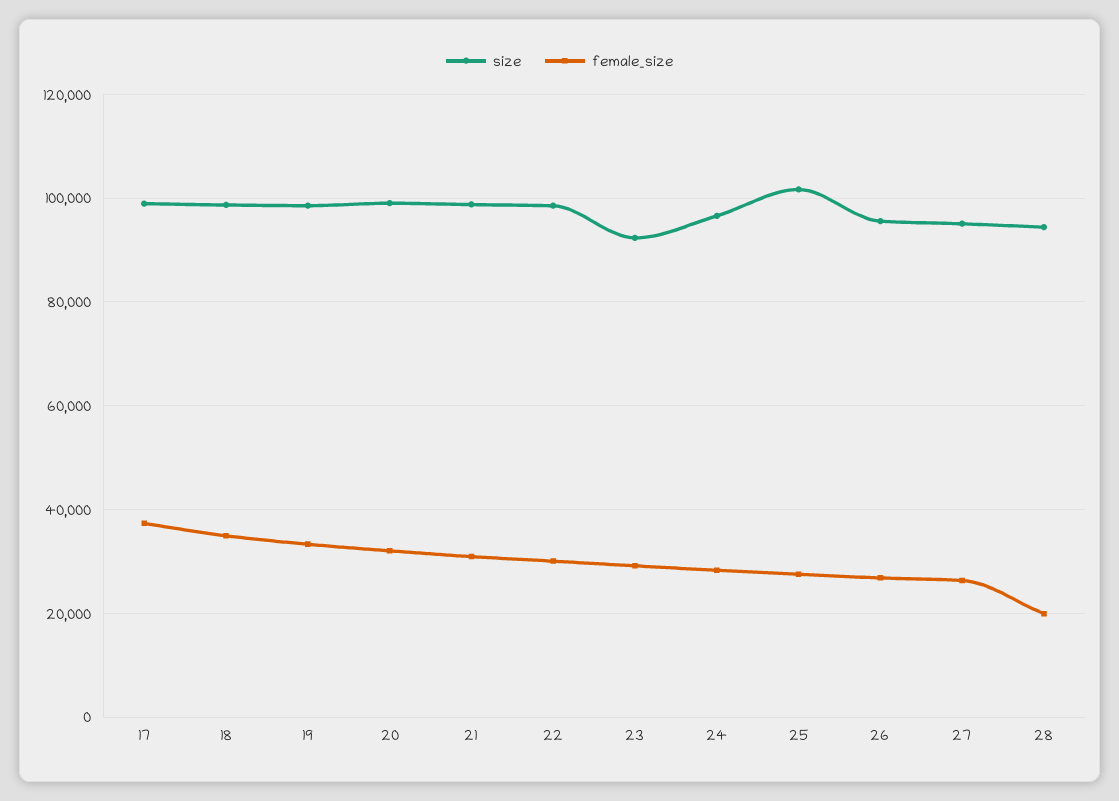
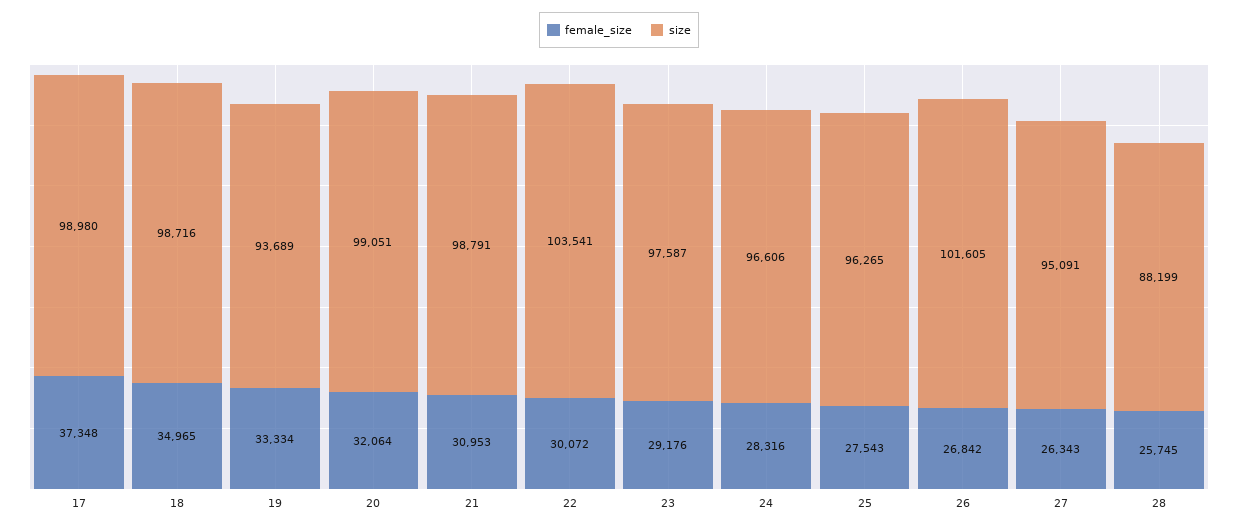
size, 19: 98000 -> 93689
size, 22: 98000 -> 103541
size, 23: 92000 -> 97587
size, 25: 102000 -> 96265
size, 26: 96000 -> 101605
size, 28: 94000 -> 88199
female_size, 28: 20000 -> 25745

